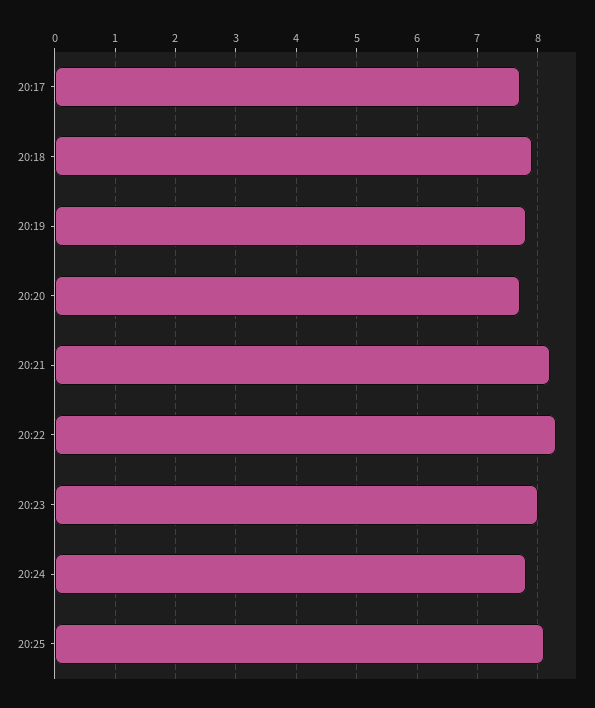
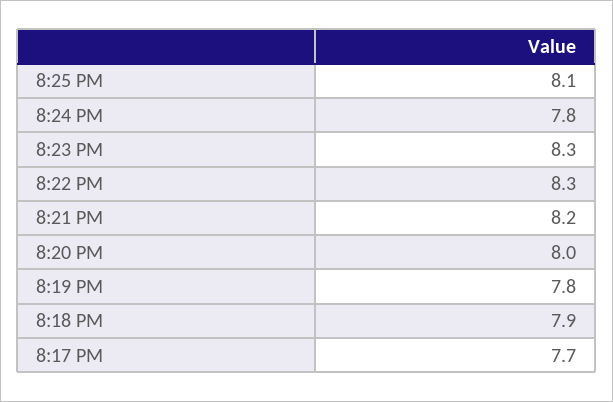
20:20: 7.7 -> 8
20:23: 8 -> 8.3

